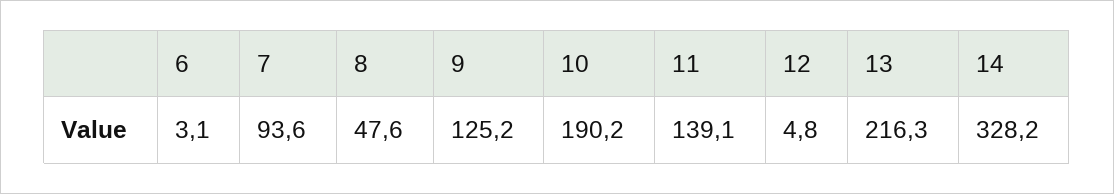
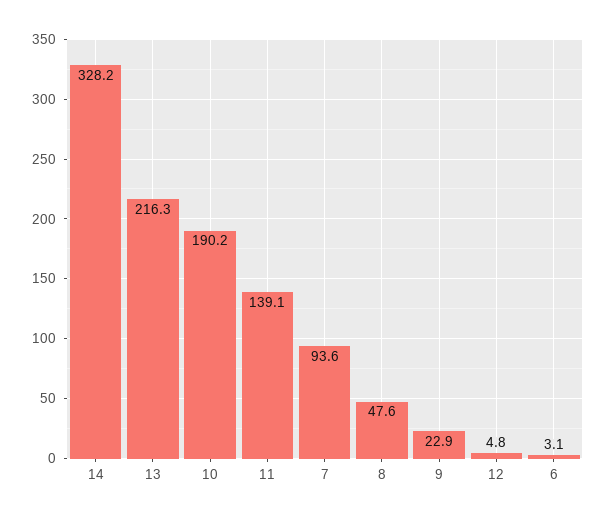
9: 125.2 -> 22.9

